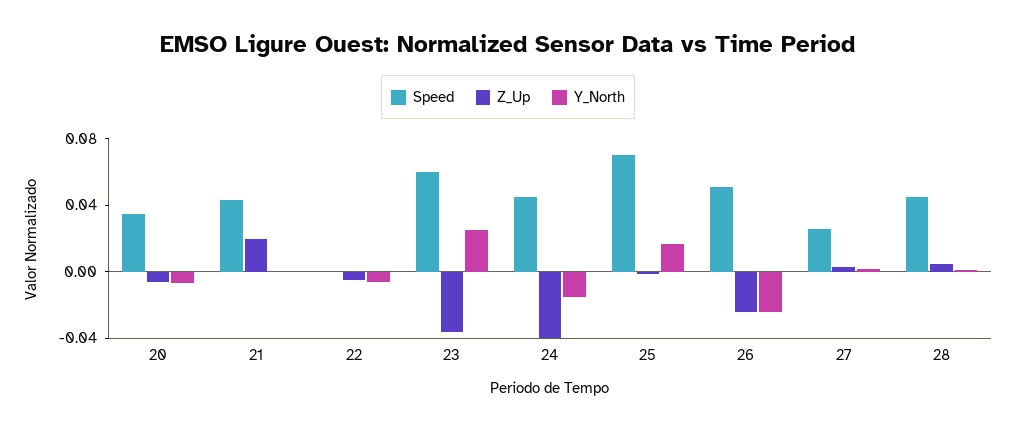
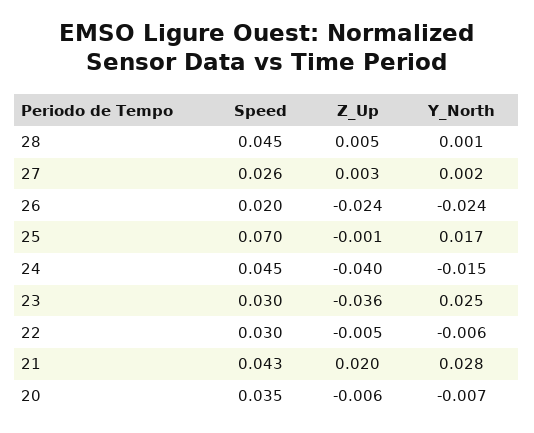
Y_North, 21: 0 -> 0.028
Speed, 22: 0 -> 0.03
Speed, 23: 0.06 -> 0.03
Speed, 26: 0.05 -> 0.02

